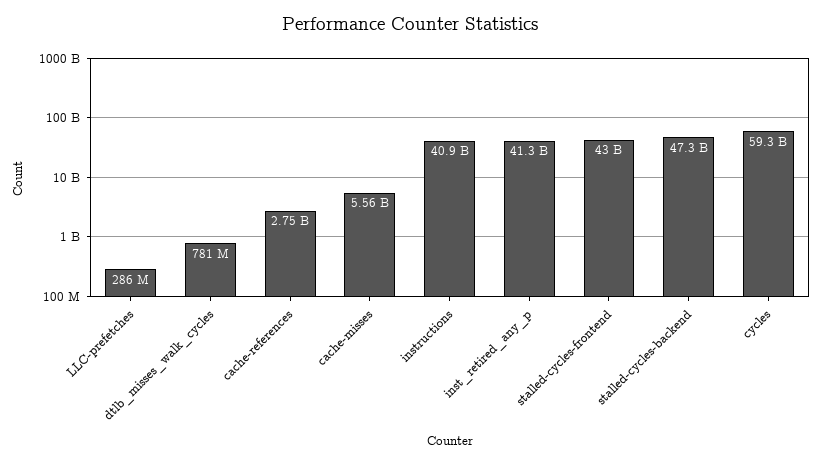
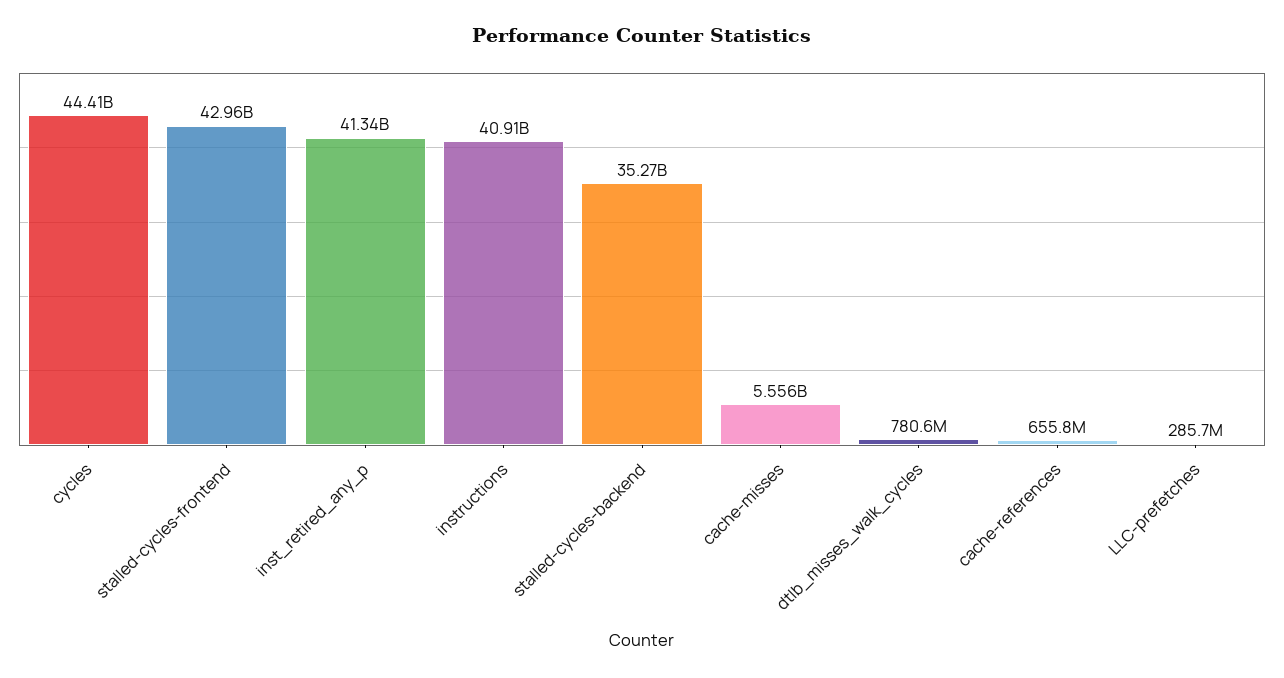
cache-references: 2750000000 -> 655800000
stalled-cycles-backend: 47300000000 -> 35270000000
cycles: 59300000000 -> 44410000000

